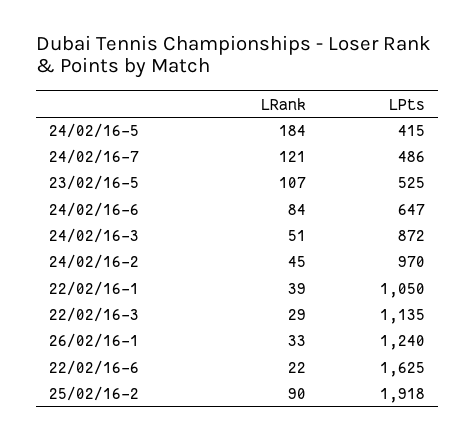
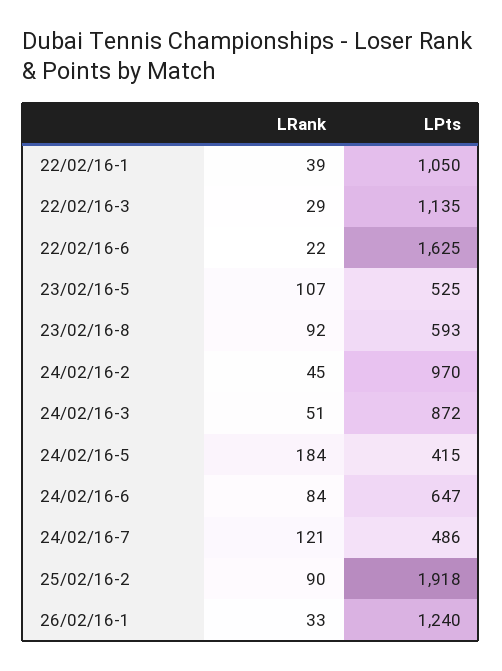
LRank, 23/02/16-8: none -> 92
LPts, 23/02/16-8: none -> 593

